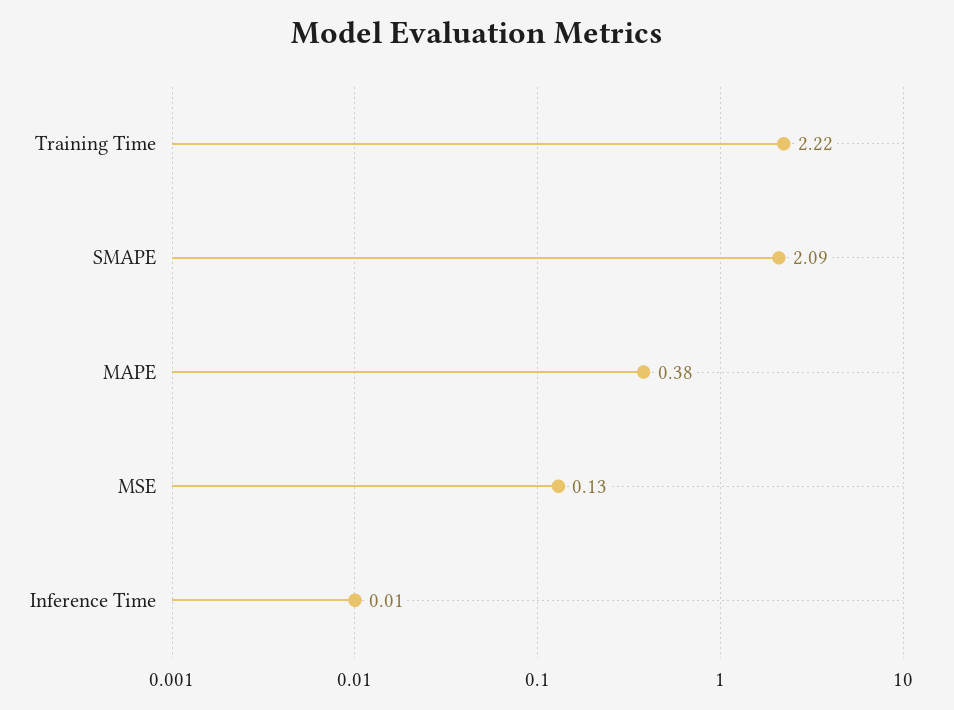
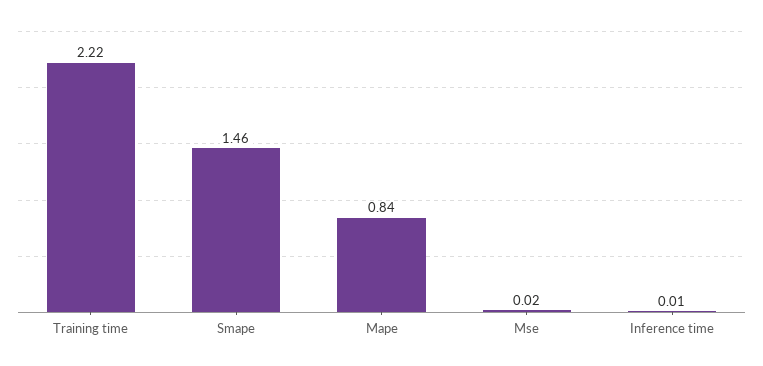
SMAPE: 2.09 -> 1.46
MAPE: 0.38 -> 0.84
MSE: 0.13 -> 0.02

